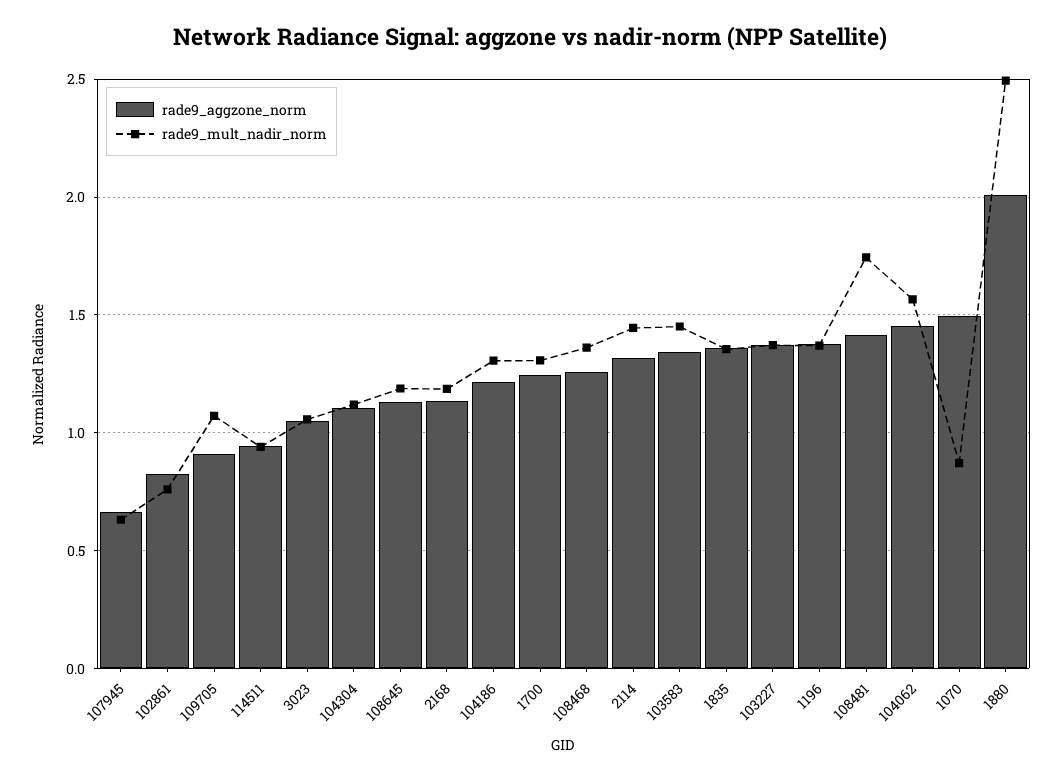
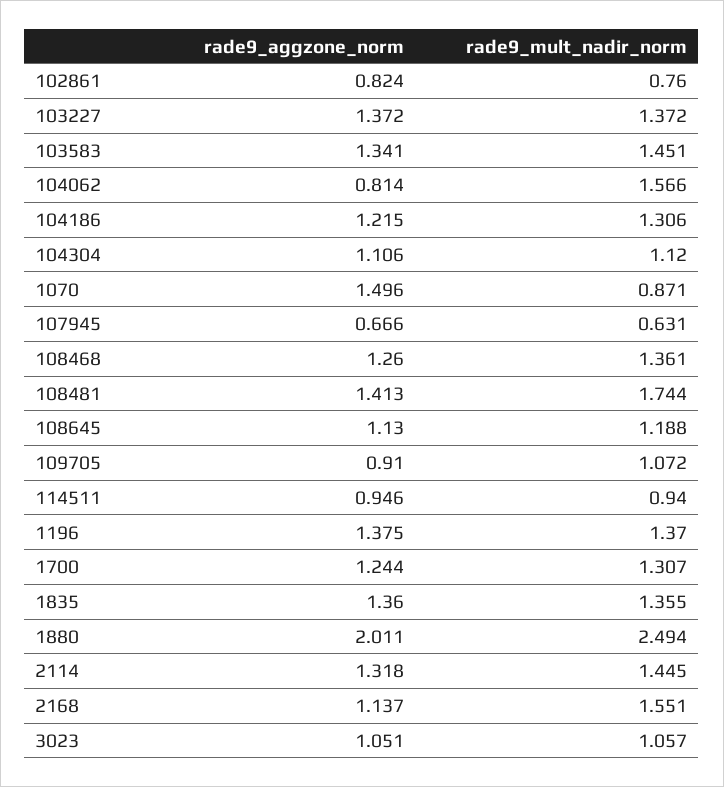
rade9_mult_nadir_norm, 2168: 1.2 -> 1.551
rade9_aggzone_norm, 104062: 1.45 -> 0.814

